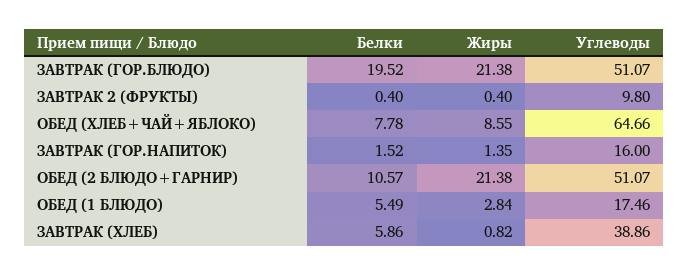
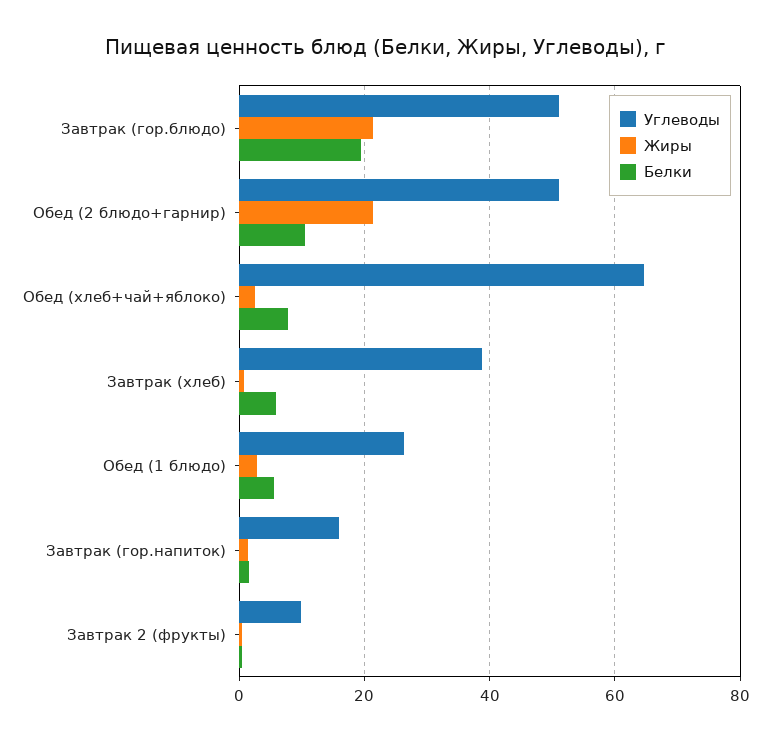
Жиры, ОБЕД (ХЛЕБ+ЧАЙ+ЯБЛОКО): 8.55 -> 2
Углеводы, ОБЕД (1 БЛЮДО): 17.46 -> 26

